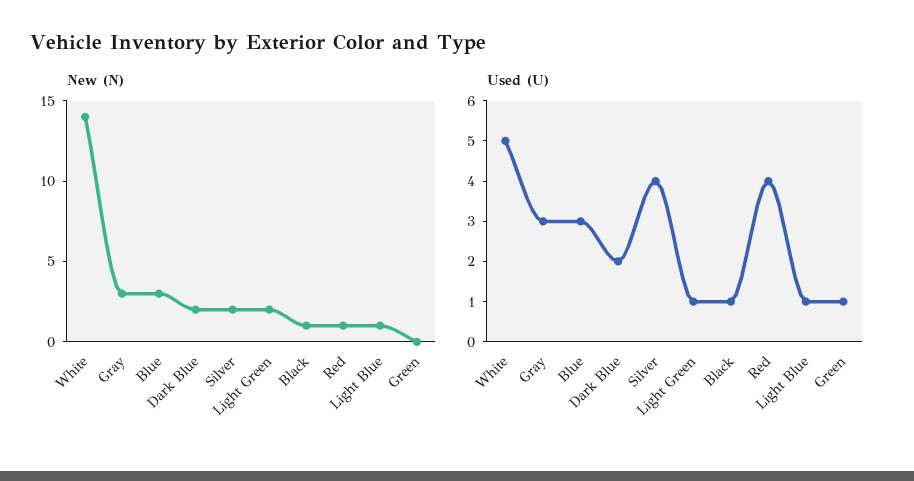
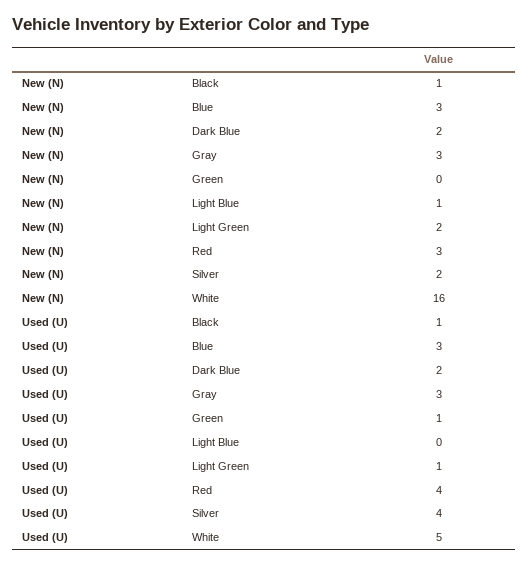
New (N), White: 14 -> 16
New (N), Red: 1 -> 3
Used (U), Light Blue: 1 -> 0

